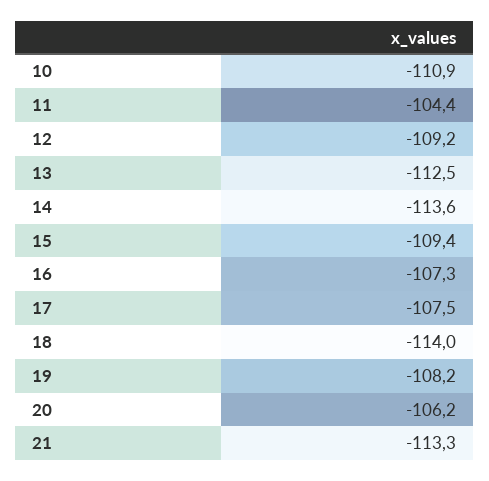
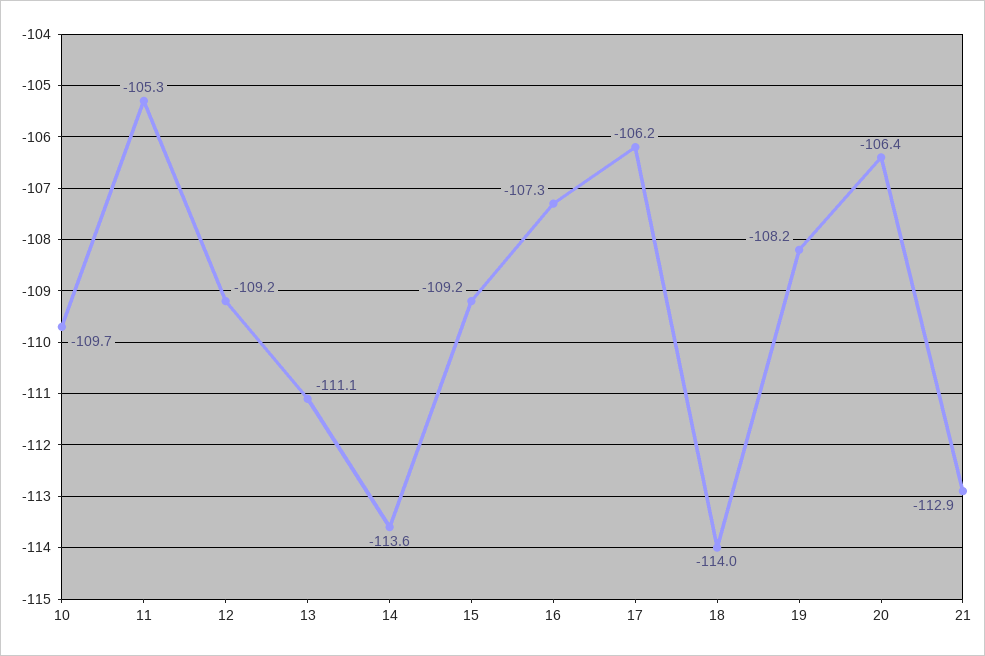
10: -110.9 -> -109.7
11: -104.4 -> -105.3
13: -112.5 -> -111.1
15: -109.4 -> -109.2
17: -107.5 -> -106.2
20: -106.2 -> -106.4
21: -113.3 -> -112.9

